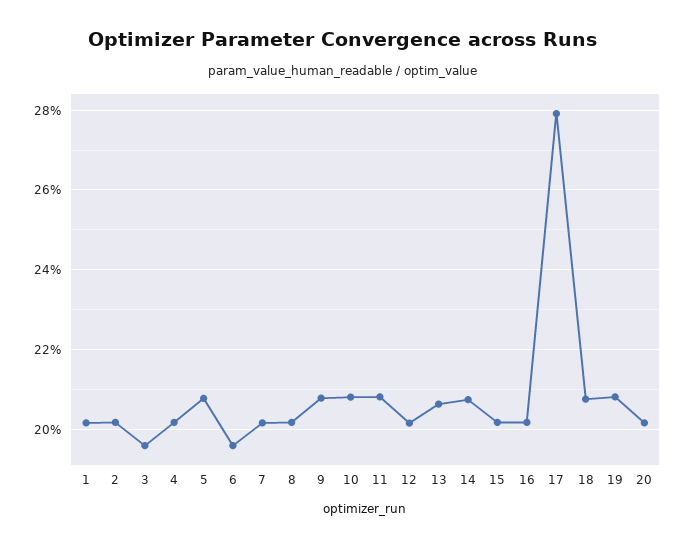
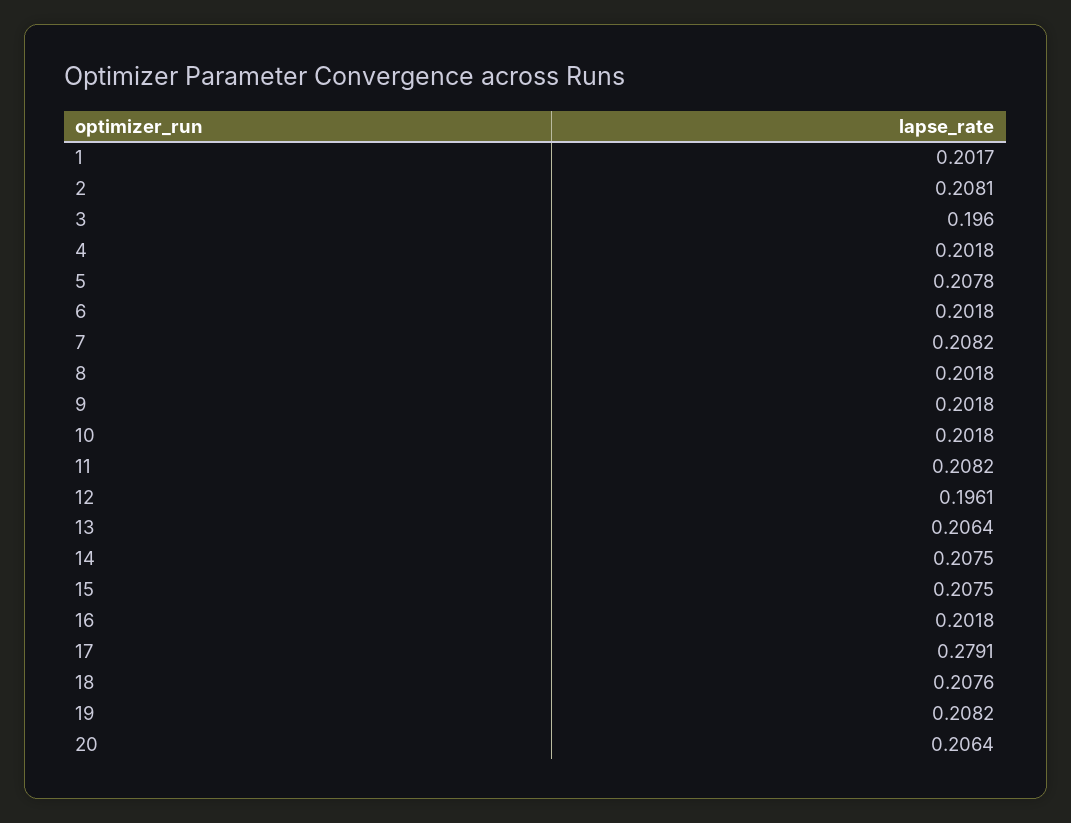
2: 0.202 -> 0.2081
6: 0.196 -> 0.2018
7: 0.202 -> 0.2082
9: 0.208 -> 0.2018
10: 0.208 -> 0.2018
12: 0.202 -> 0.1961
15: 0.202 -> 0.2075
20: 0.202 -> 0.2064

